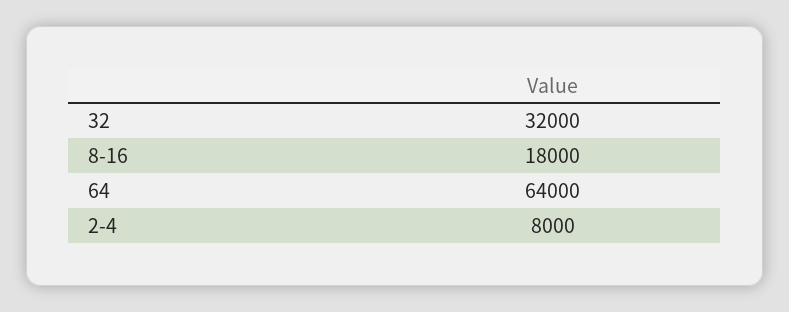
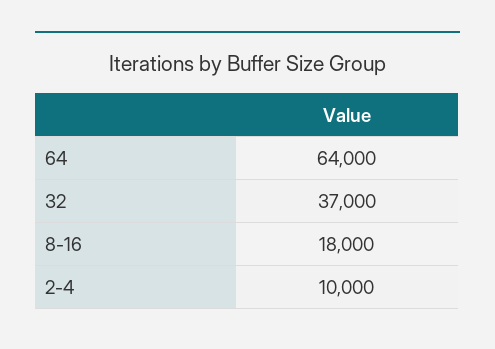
32: 32000 -> 37000
2-4: 8000 -> 10000

